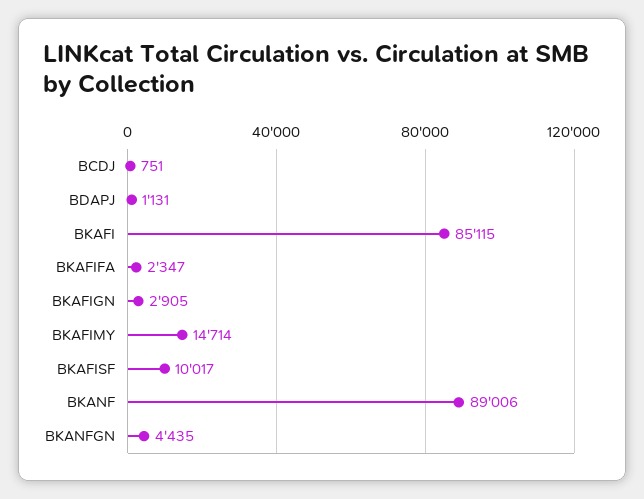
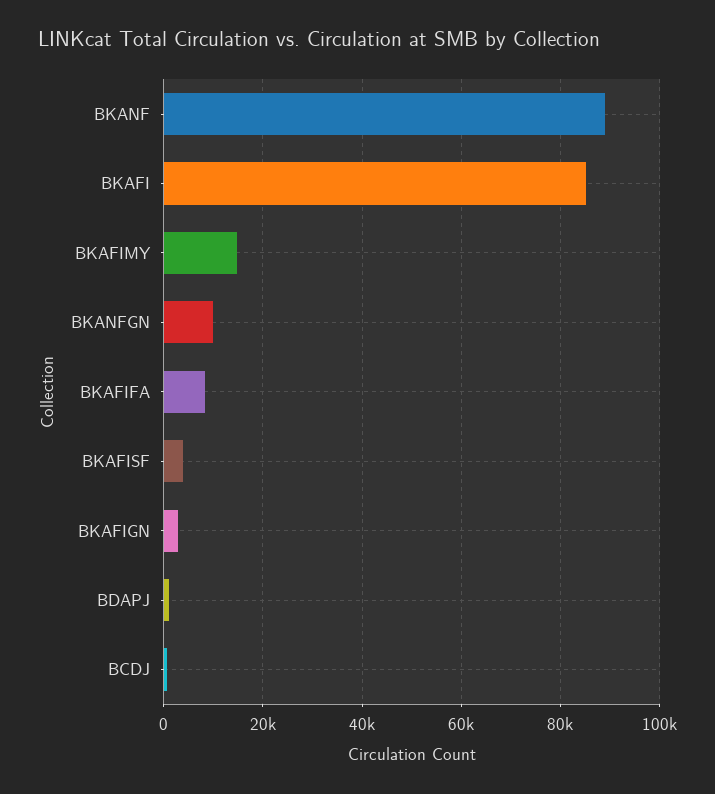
BKAFIFA: 2347 -> 8000
BKAFISF: 10017 -> 4000
BKANFGN: 4435 -> 10000

